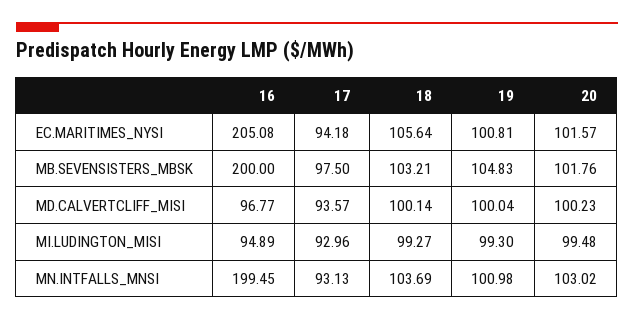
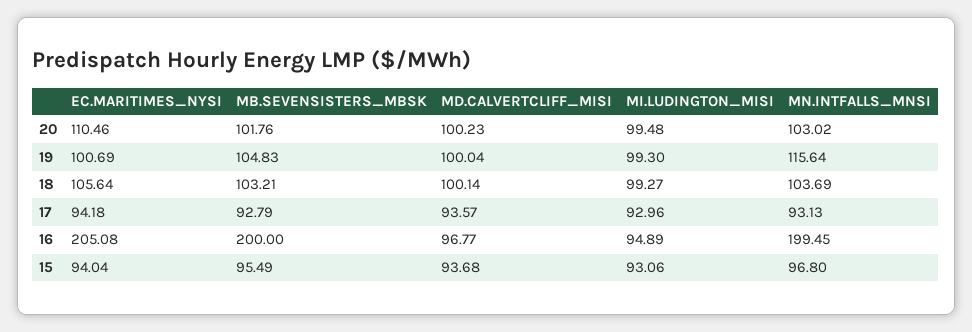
19, EC.MARITIMES_NYSI: 100.81 -> 100.69
20, EC.MARITIMES_NYSI: 101.57 -> 110.46
17, MB.SEVENSISTERS_MBSK: 97.5 -> 92.79
19, MN.INTFALLS_MNSI: 100.98 -> 115.64
15, EC.MARITIMES_NYSI: none -> 94.04
15, MB.SEVENSISTERS_MBSK: none -> 95.49
15, MD.CALVERTCLIFF_MISI: none -> 93.68
15, MI.LUDINGTON_MISI: none -> 93.06
15, MN.INTFALLS_MNSI: none -> 96.8

